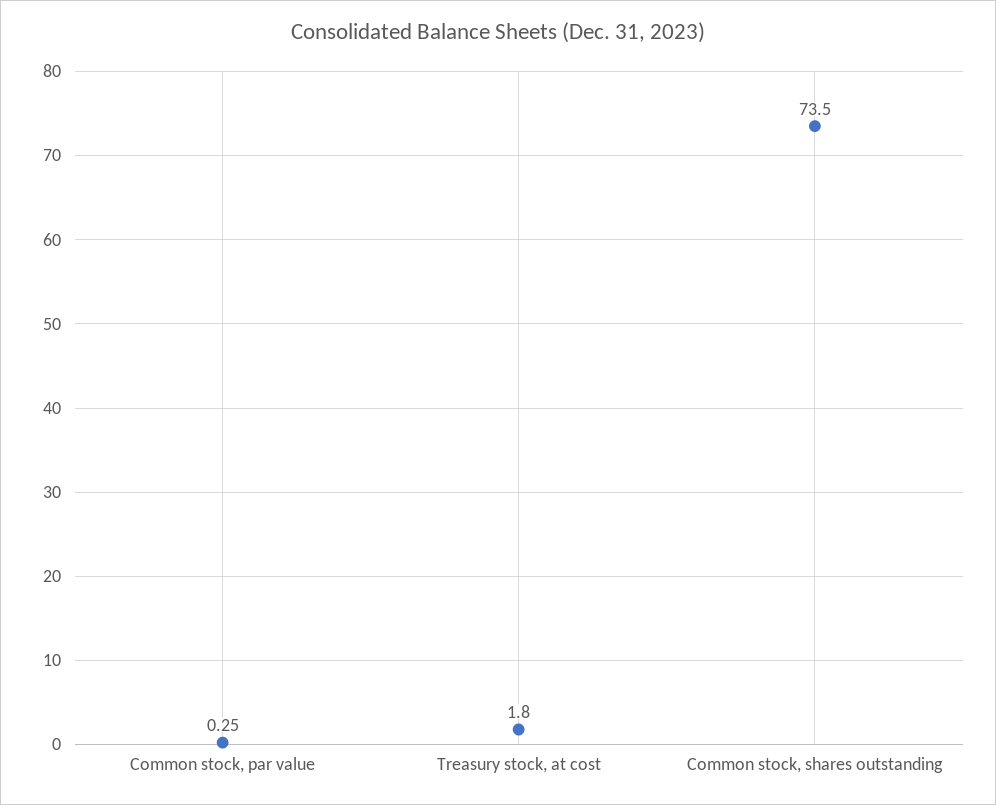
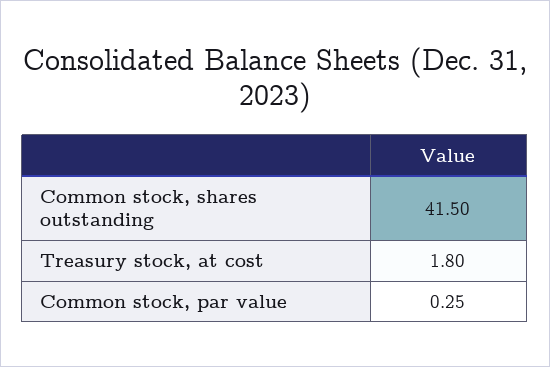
Common stock, shares outstanding: 73.5 -> 41.5

